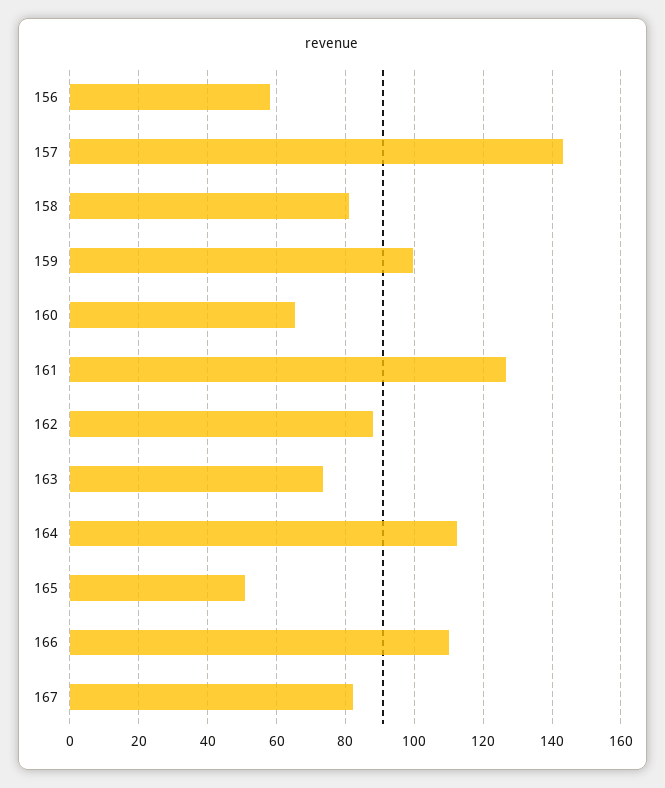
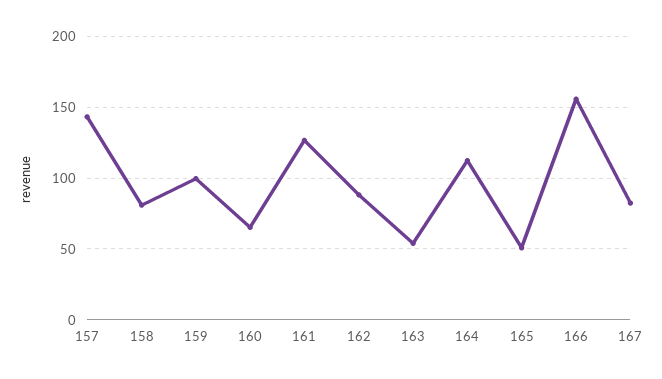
156: 58 -> none
163: 74 -> 55
166: 110 -> 155

